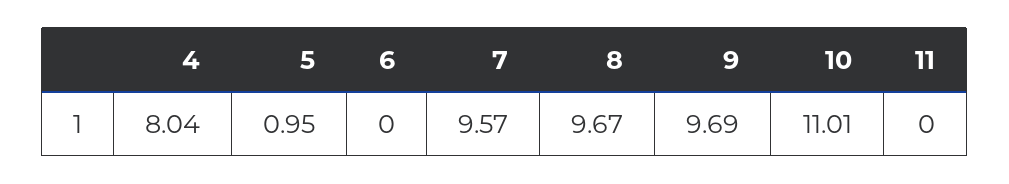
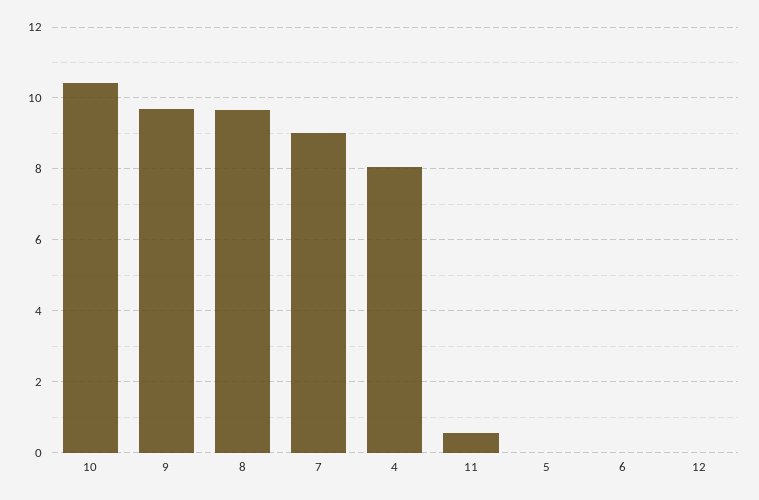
5: 0.95 -> 0
7: 9.57 -> 9
10: 11.01 -> 10.4
11: 0 -> 0.6
12: none -> 0

